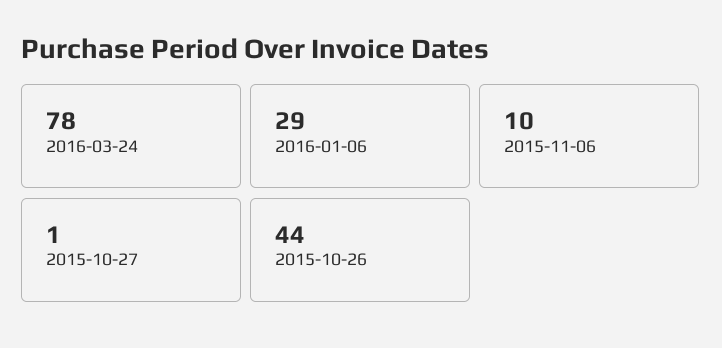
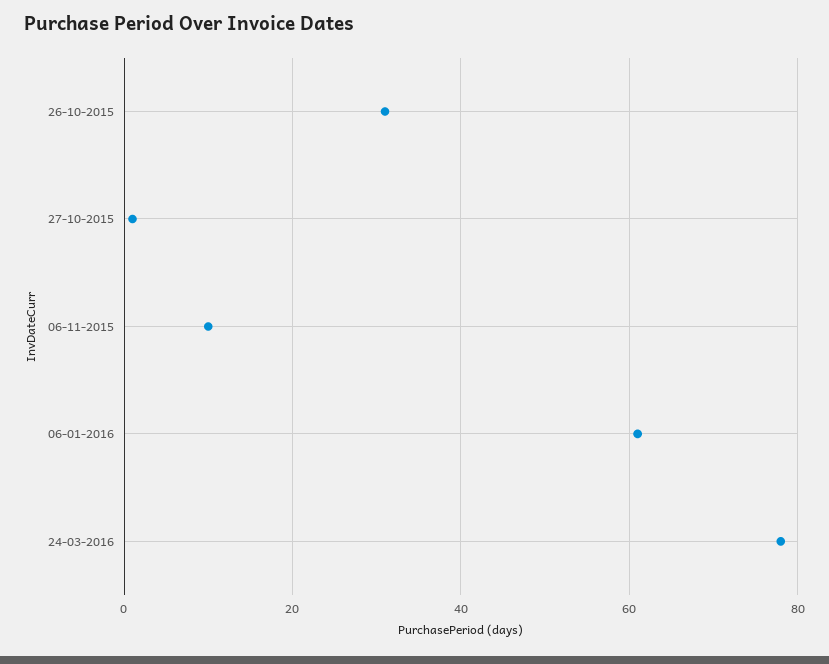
2016-01-06: 29 -> 60
2015-10-26: 44 -> 30

